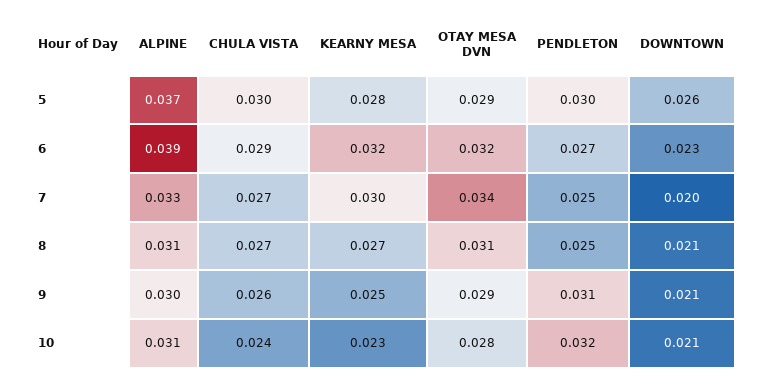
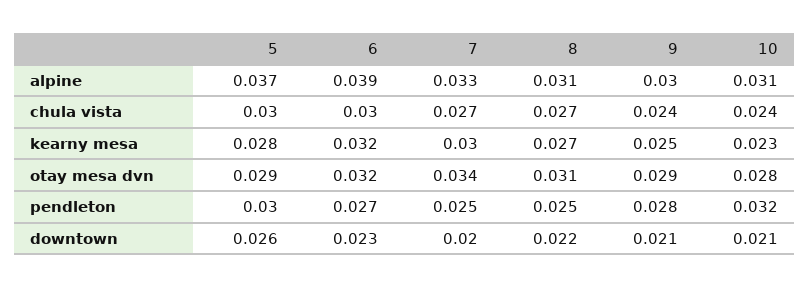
CHULA VISTA, 6: 0.029 -> 0.03
DOWNTOWN, 8: 0.021 -> 0.022
CHULA VISTA, 9: 0.026 -> 0.024
PENDLETON, 9: 0.031 -> 0.028

